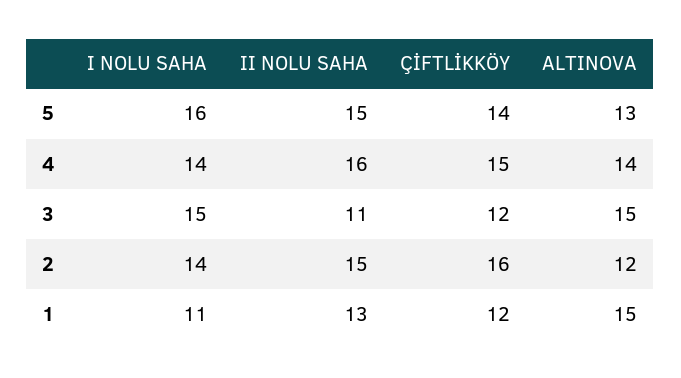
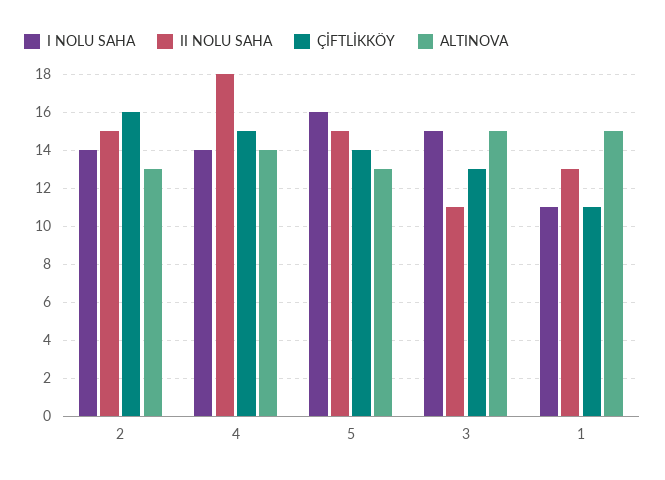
II NOLU SAHA, 4: 16 -> 18
ÇİFTLİKKÖY, 3: 12 -> 13
ALTINOVA, 2: 12 -> 13
ÇİFTLİKKÖY, 1: 12 -> 11

